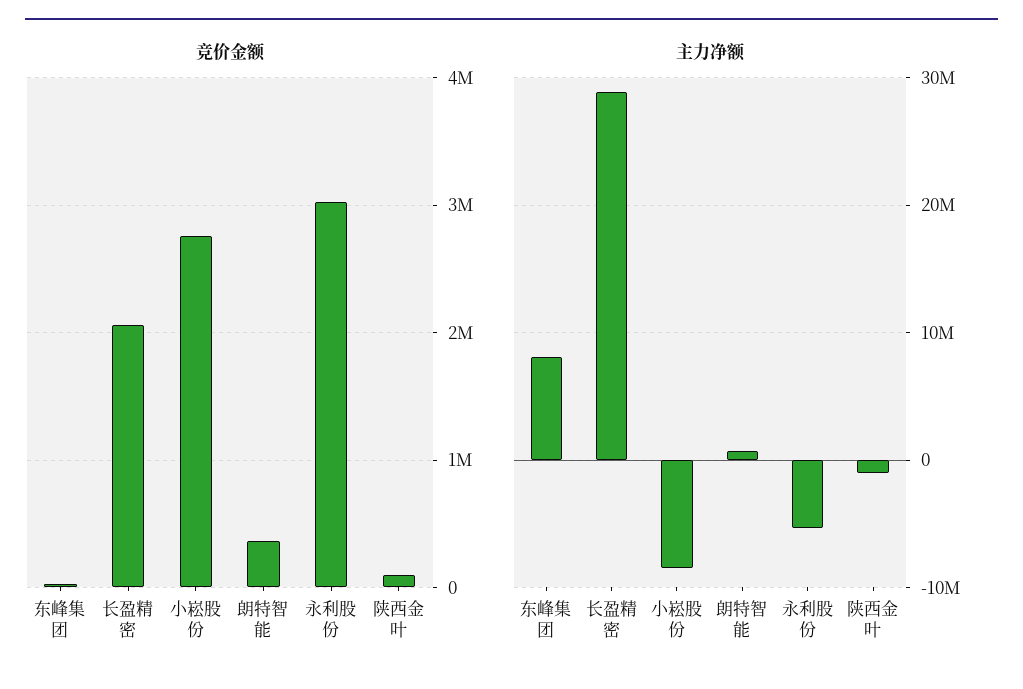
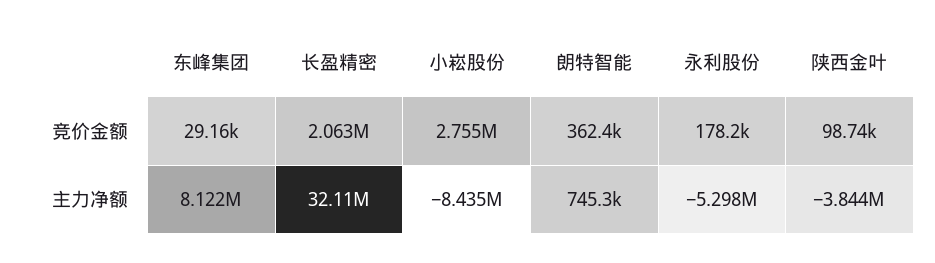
竞价金额, 永利股份: 3000000 -> 178200
主力净额, 长盈精密: 29000000 -> 32110000
主力净额, 陕西金叶: -1000000 -> -3844000

